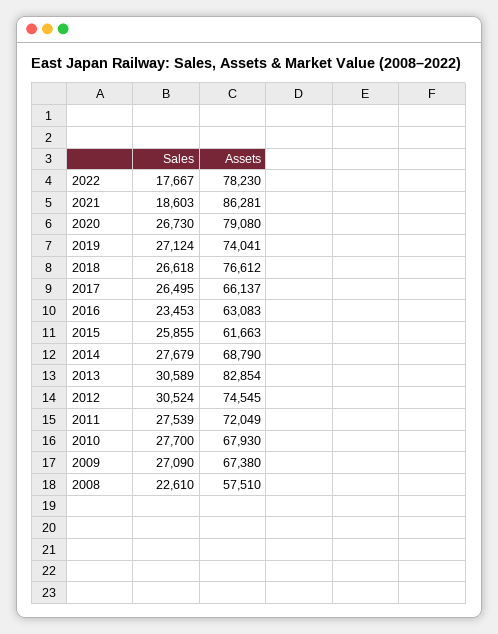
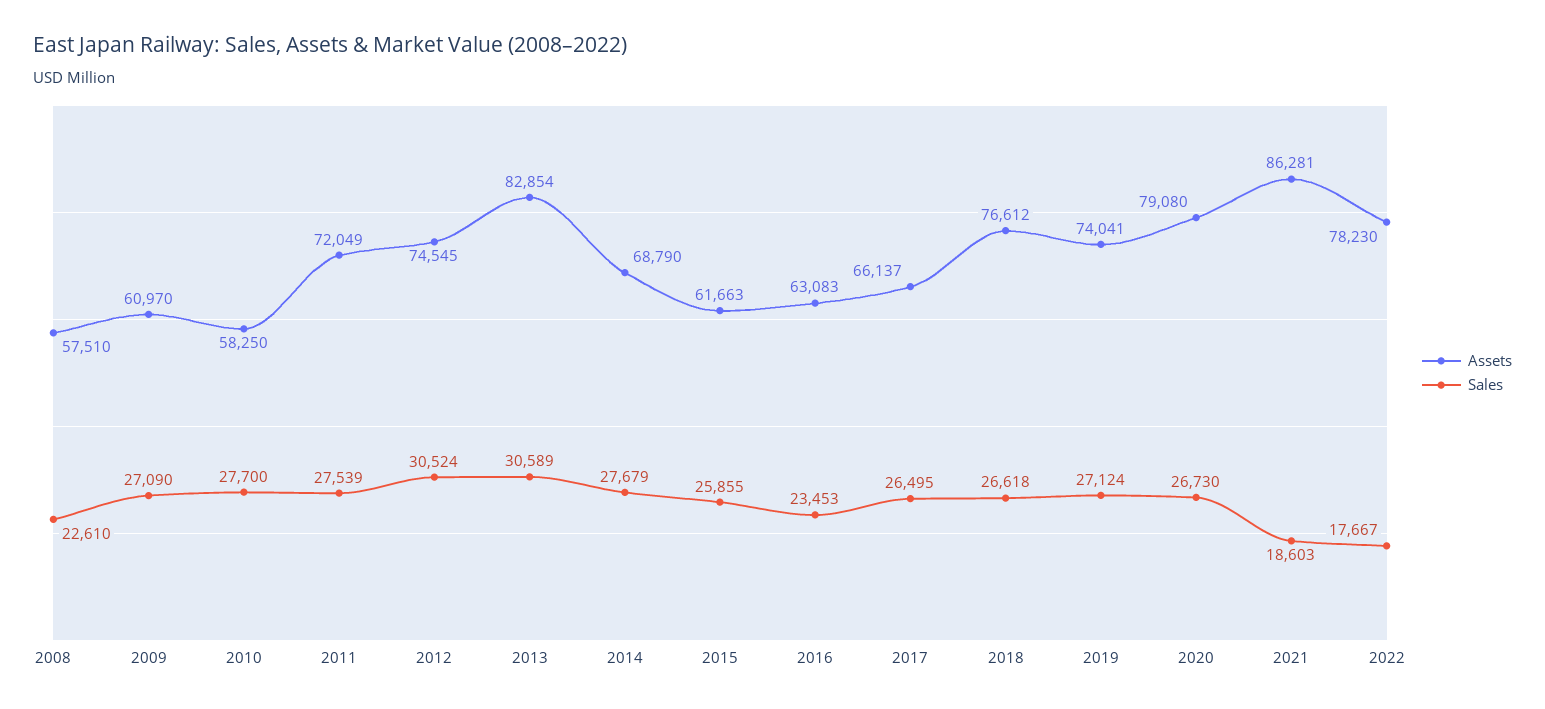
Assets, 2010: 67930 -> 58250
Assets, 2009: 67380 -> 60970

